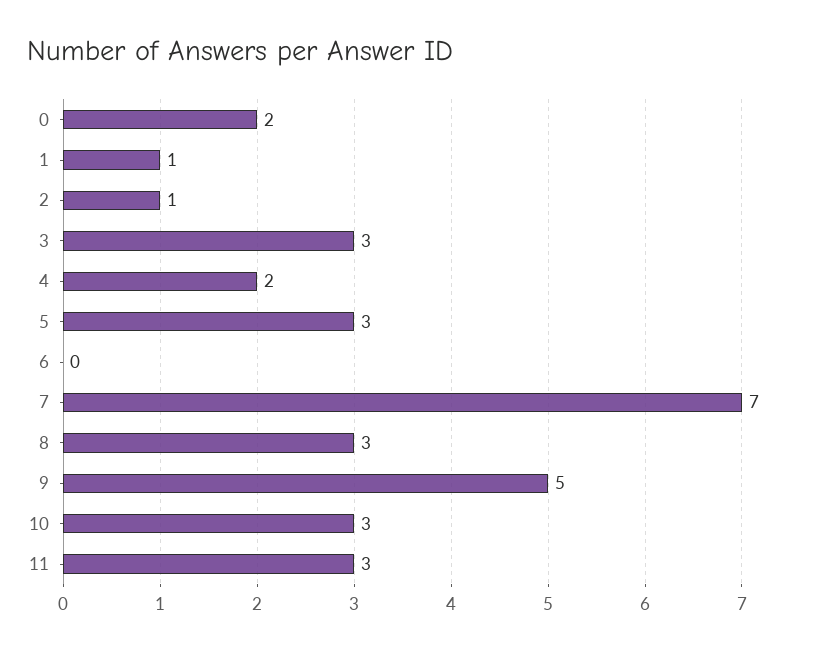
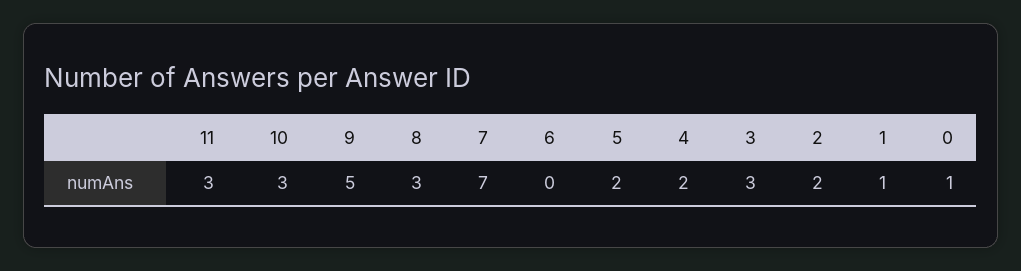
0: 2 -> 1
2: 1 -> 2
5: 3 -> 2

